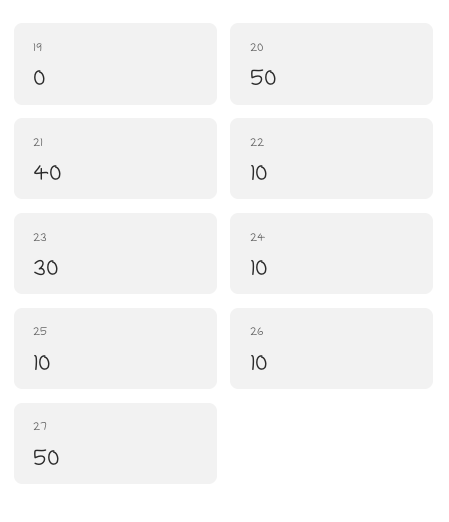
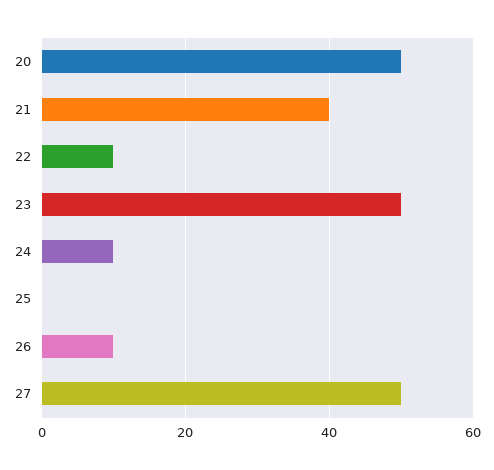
19: 0 -> none
23: 30 -> 50
25: 10 -> 0

